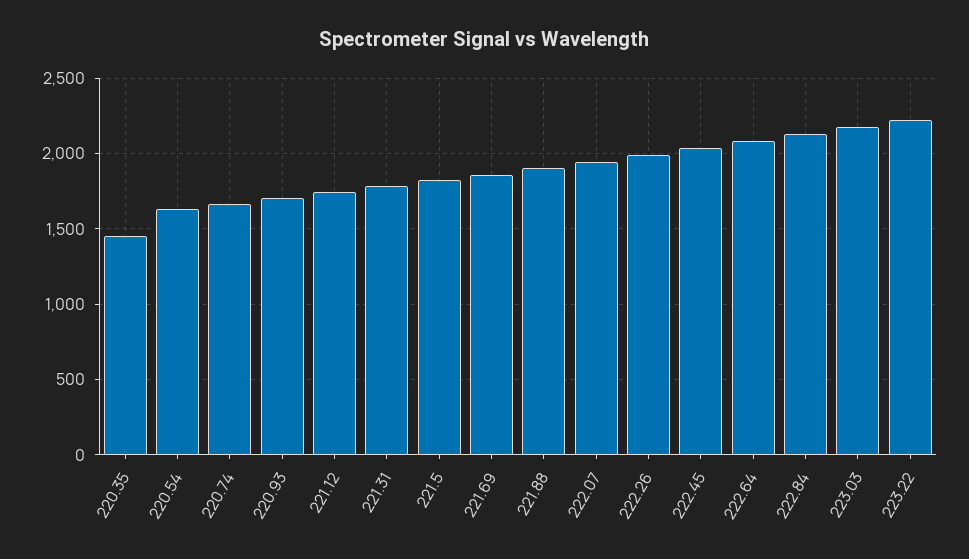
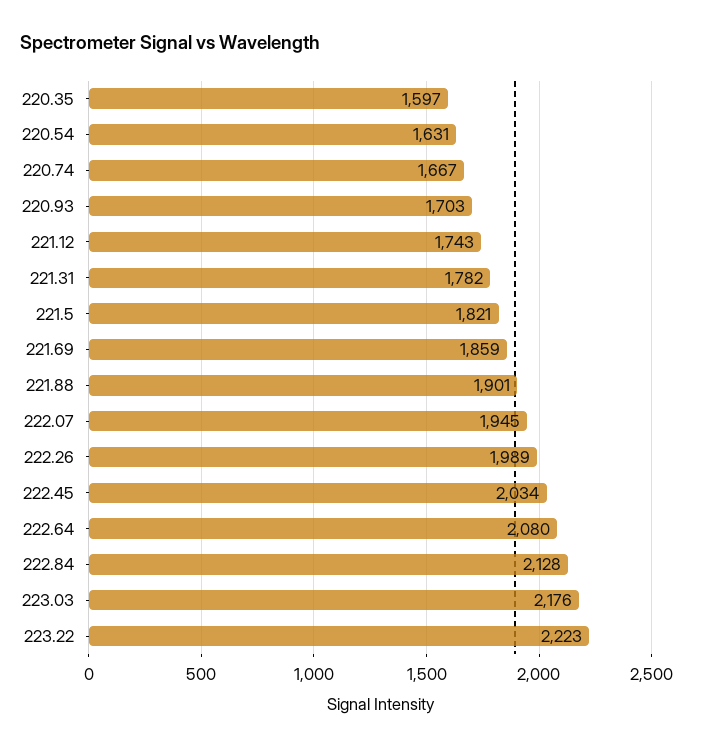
220.35: 1450 -> 1597

